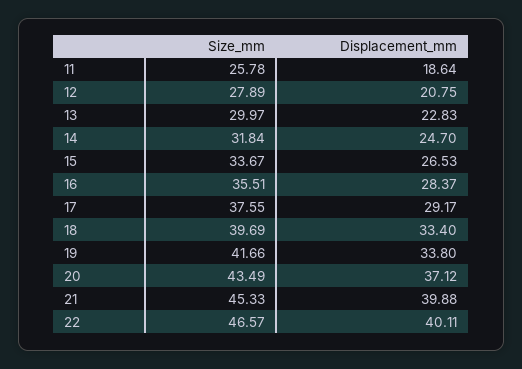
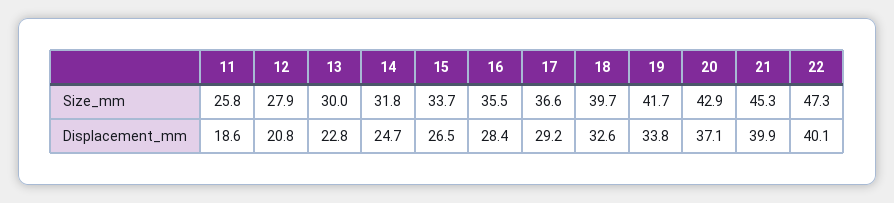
Size_mm, 17: 37.55 -> 36.6
Displacement_mm, 18: 33.4 -> 32.6
Size_mm, 20: 43.49 -> 42.9
Size_mm, 22: 46.57 -> 47.3

